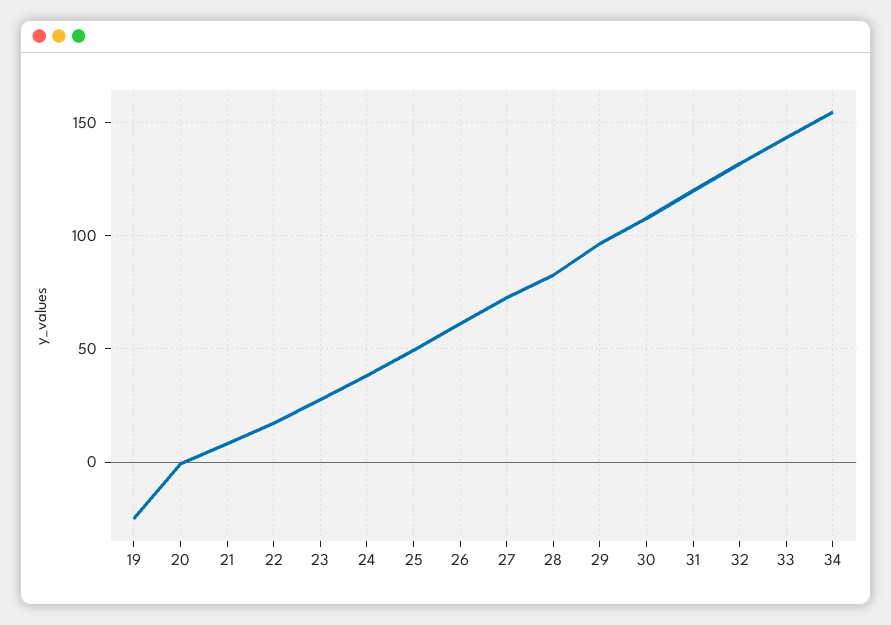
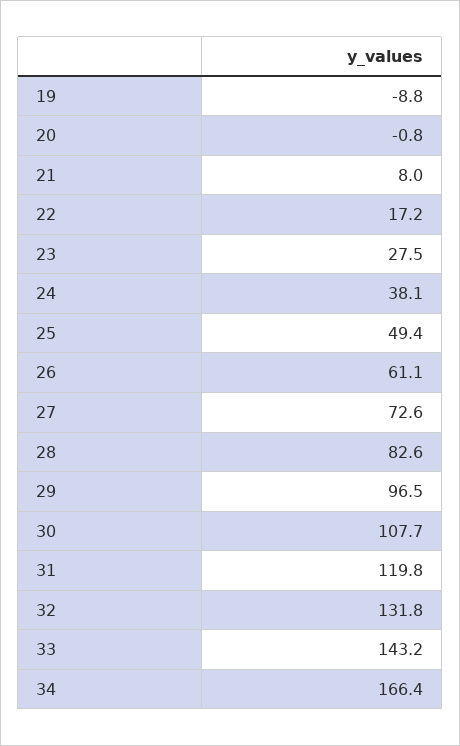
19: -25 -> -8.8
34: 155 -> 166.4

